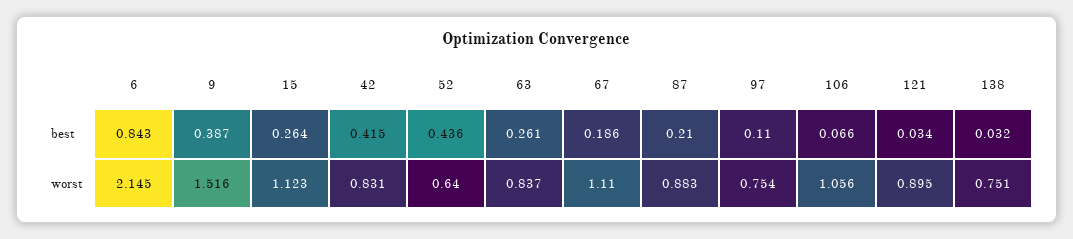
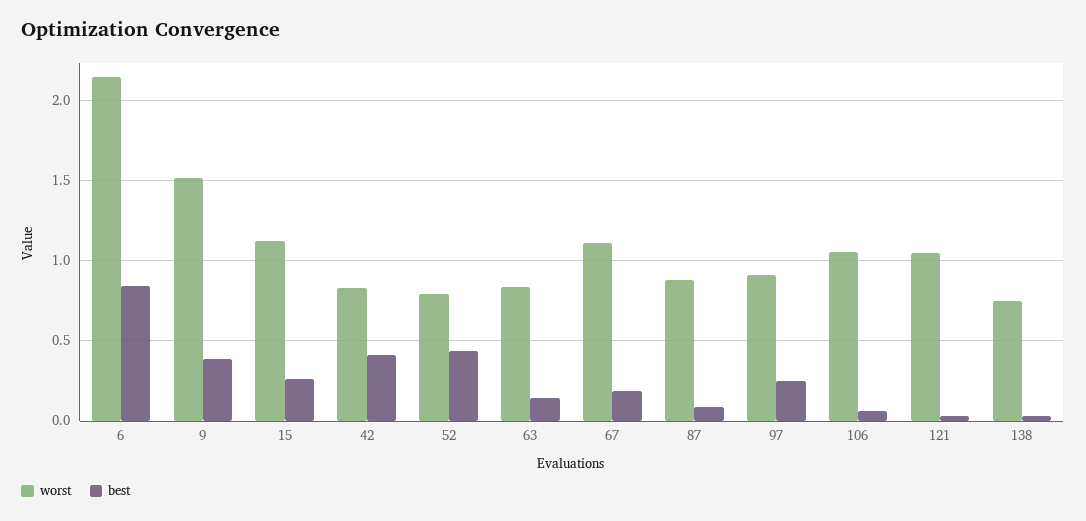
best, 63: 0.261 -> 0.15
best, 87: 0.21 -> 0.1
best, 97: 0.11 -> 0.25
worst, 52: 0.64 -> 0.8
worst, 97: 0.754 -> 0.9
worst, 121: 0.895 -> 1.05

